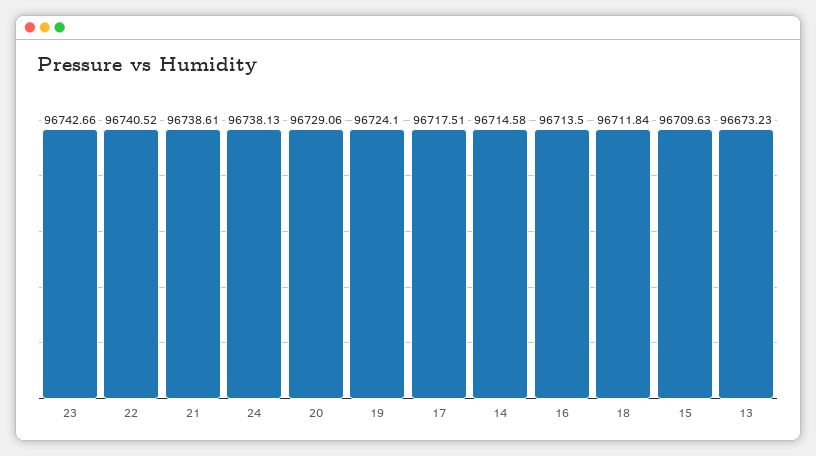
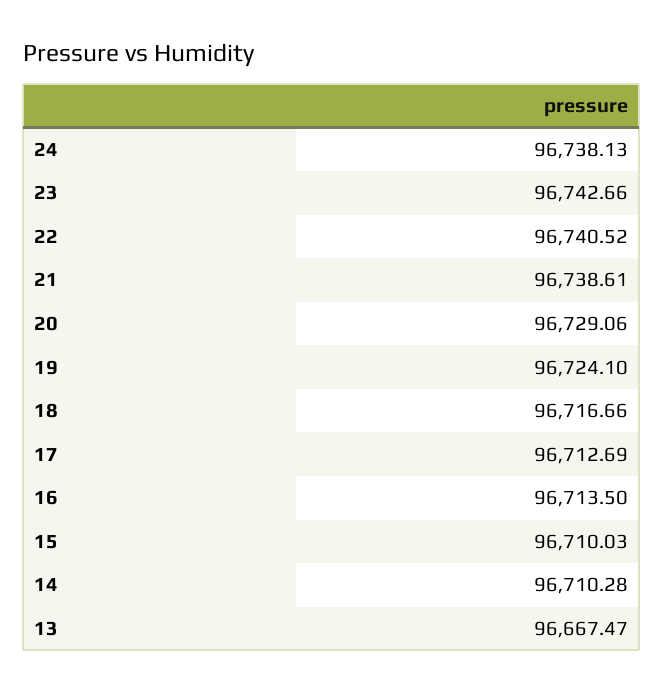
17: 96717.51 -> 96712.69
14: 96714.58 -> 96710.28
18: 96711.84 -> 96716.66
15: 96709.63 -> 96710.03
13: 96673.23 -> 96667.47

